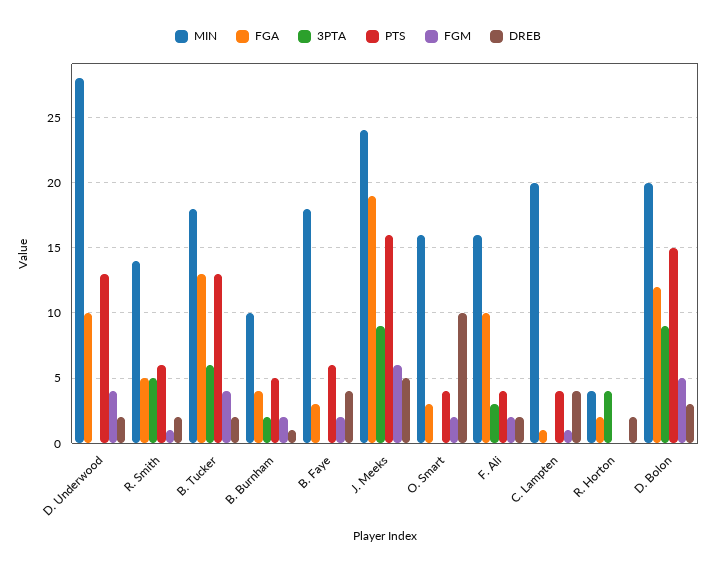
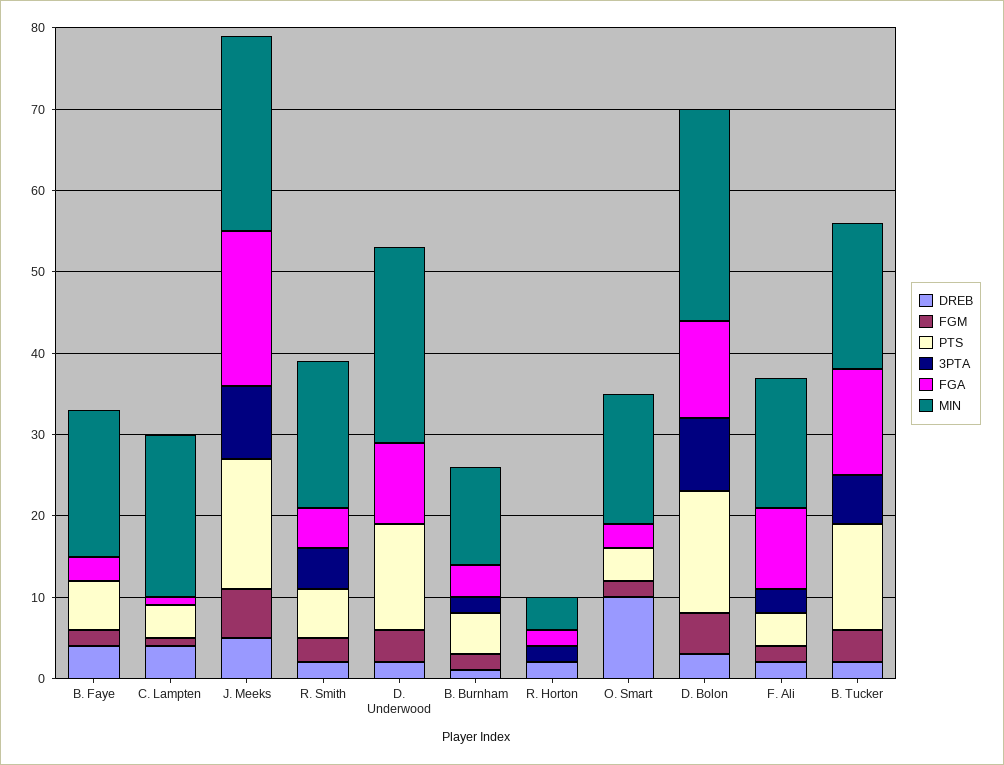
MIN, D. Underwood: 28 -> 24
MIN, R. Smith: 14 -> 18
FGM, R. Smith: 1 -> 3
MIN, B. Burnham: 10 -> 12
3PTA, R. Horton: 4 -> 2
MIN, D. Bolon: 20 -> 26

